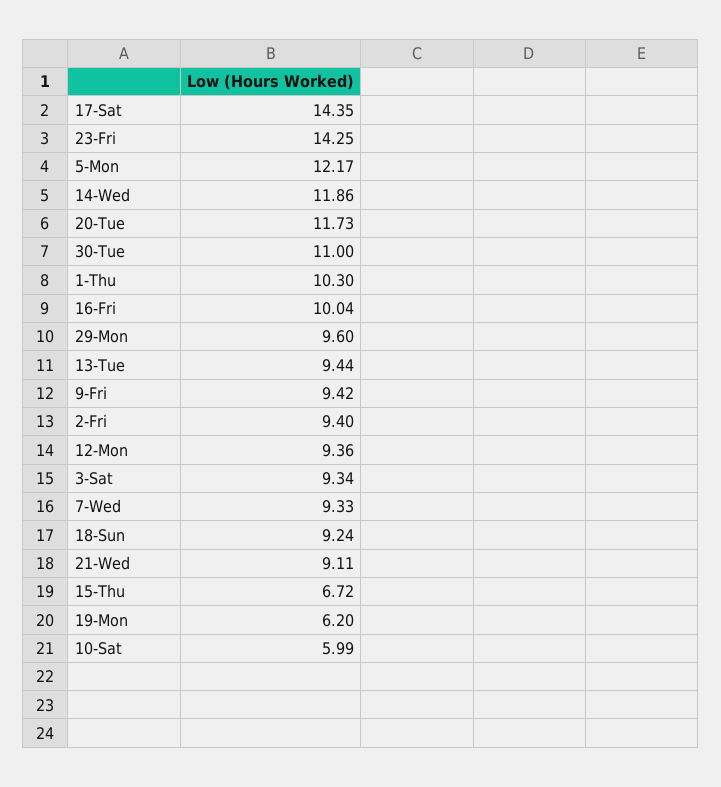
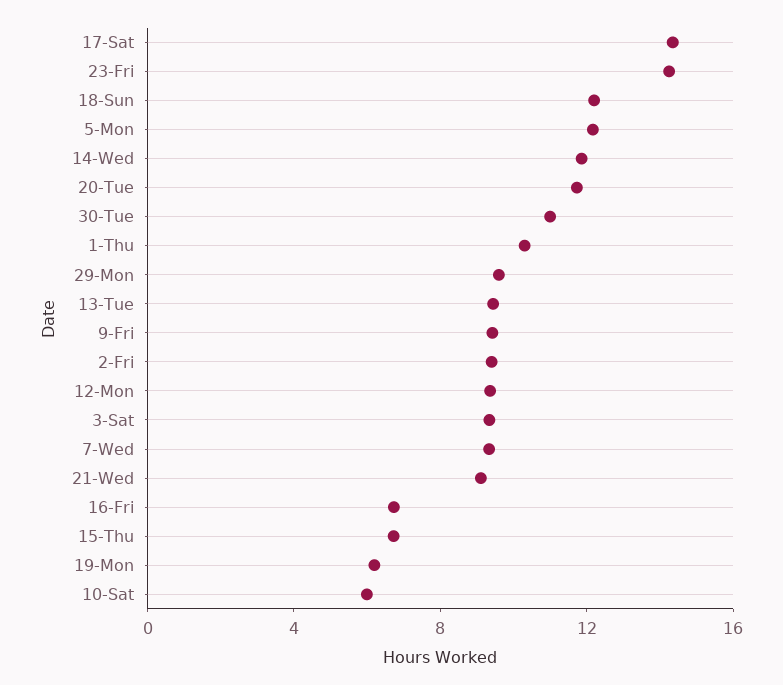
16-Fri: 10.04 -> 7
18-Sun: 9.24 -> 12

